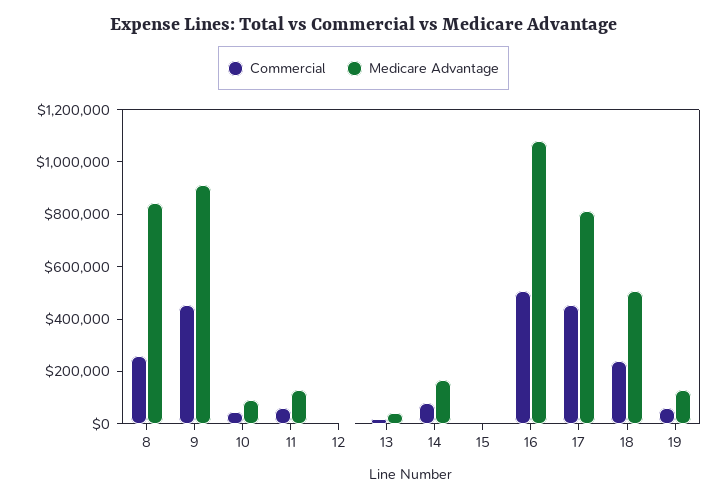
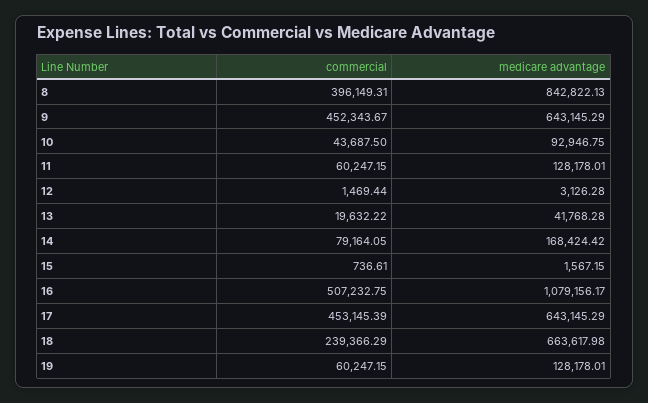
Commercial, 8: 250000 -> 396149.31
Medicare Advantage, 9: 900000 -> 643145.29
Medicare Advantage, 17: 800000 -> 643145.29
Medicare Advantage, 18: 500000 -> 663617.98

